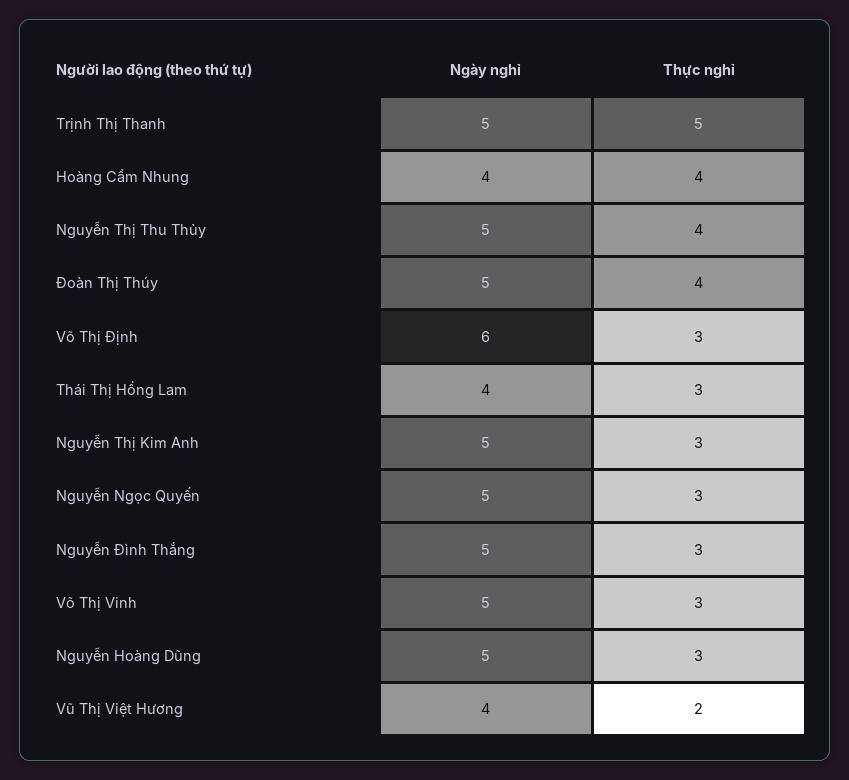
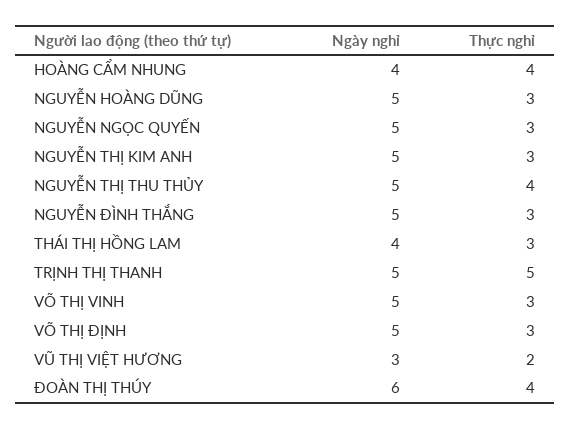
Ngày nghỉ, Đoàn Thị Thúy: 5 -> 6
Ngày nghỉ, Võ Thị Định: 6 -> 5
Ngày nghỉ, Vũ Thị Việt Hương: 4 -> 3

